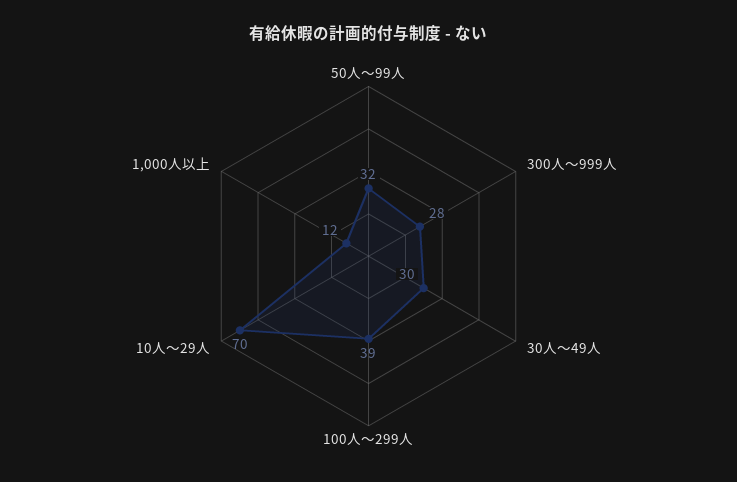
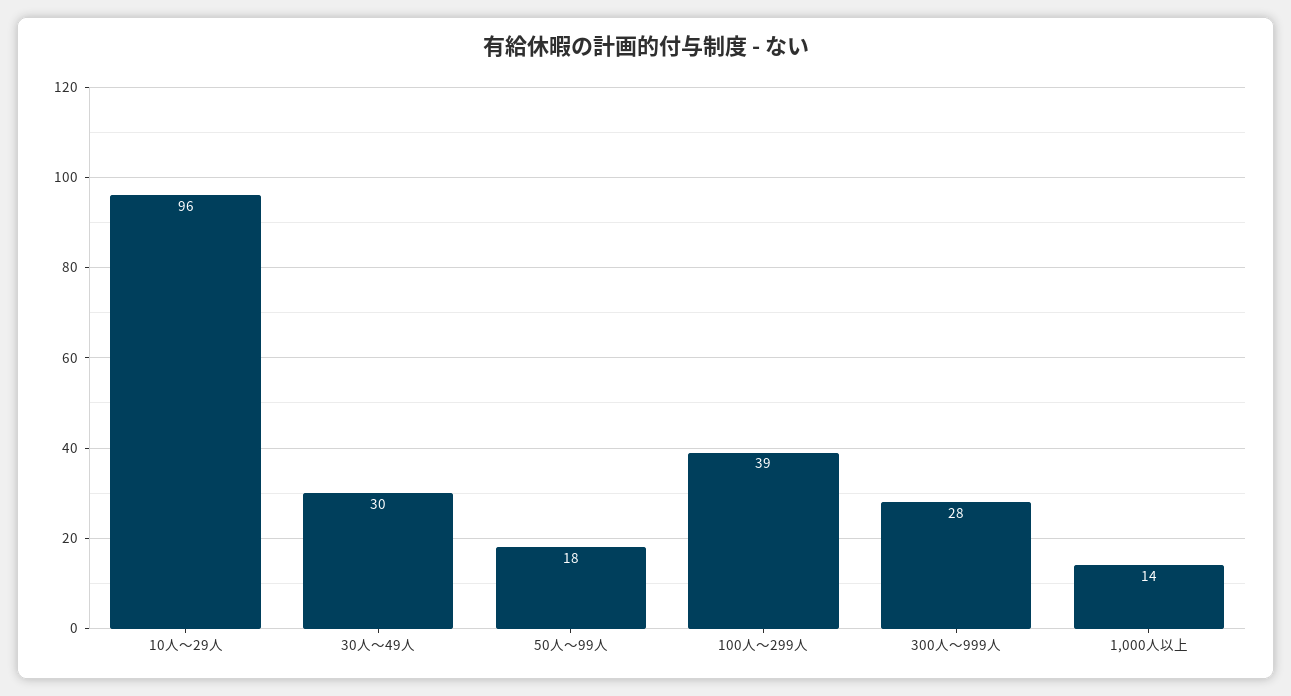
50人～99人: 32 -> 18
10人～29人: 70 -> 96
1,000人以上: 12 -> 14

